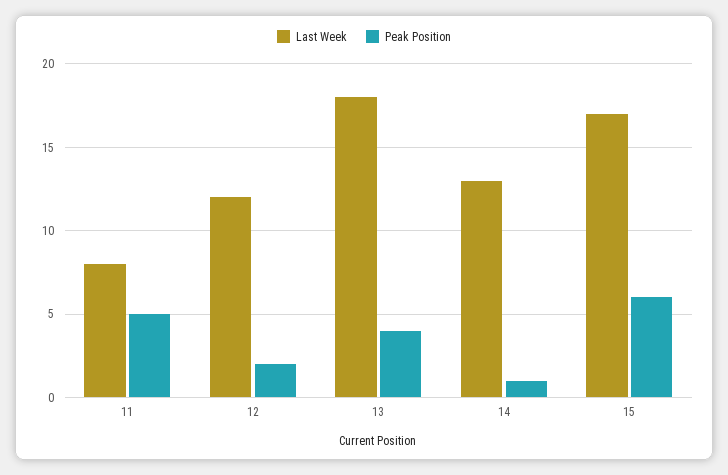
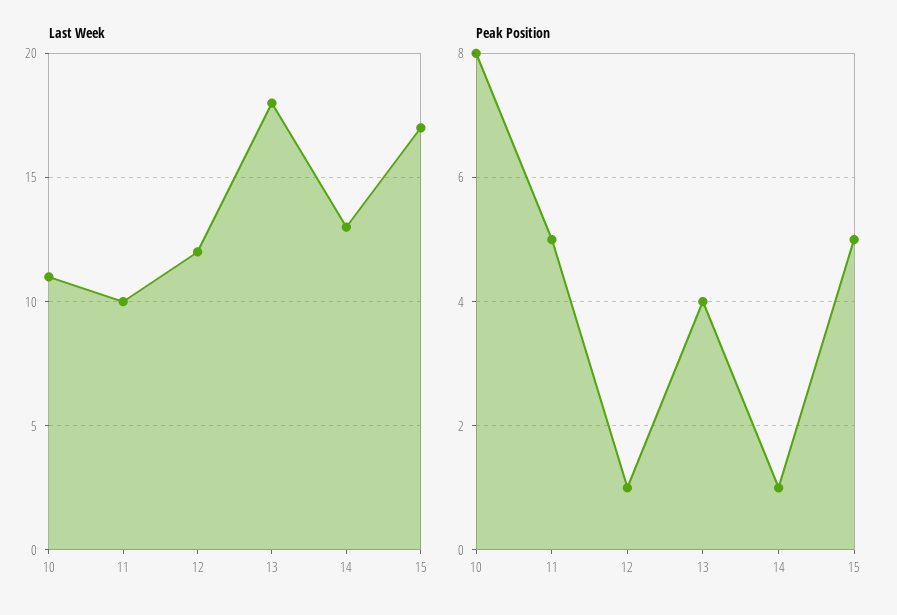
Last Week, 11: 8 -> 10
Peak Position, 12: 2 -> 1
Peak Position, 15: 6 -> 5
Last Week, 10: none -> 11
Peak Position, 10: none -> 8

